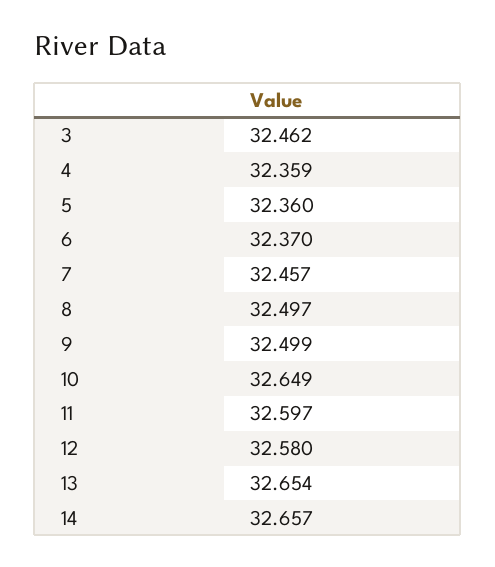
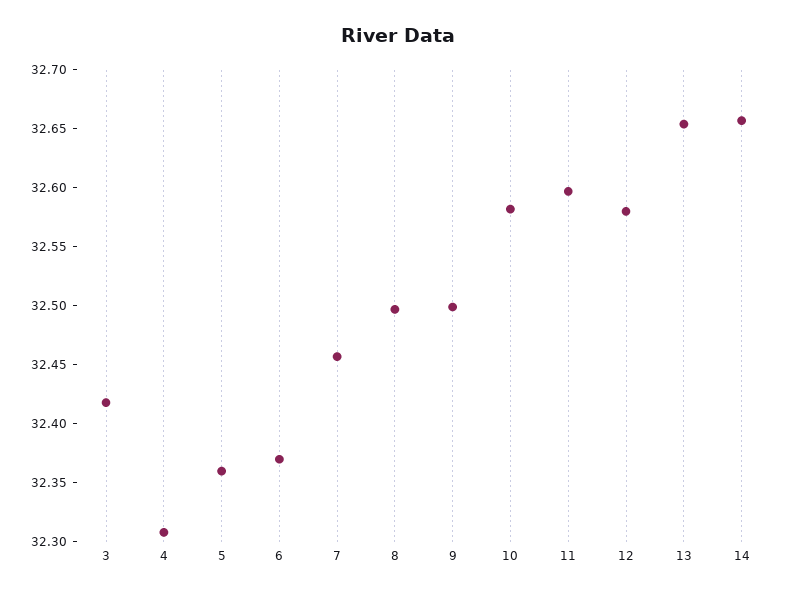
3: 32.462 -> 32.42
4: 32.359 -> 32.31
10: 32.649 -> 32.58

